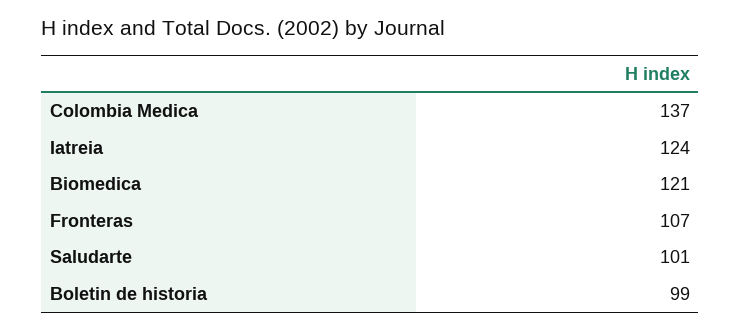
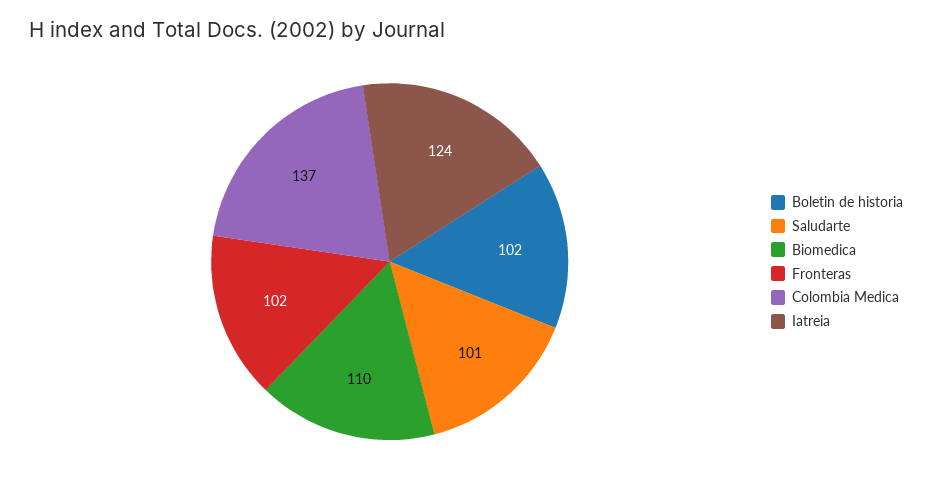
Biomedica: 121 -> 110
Fronteras: 107 -> 102
Boletin de historia: 99 -> 102

